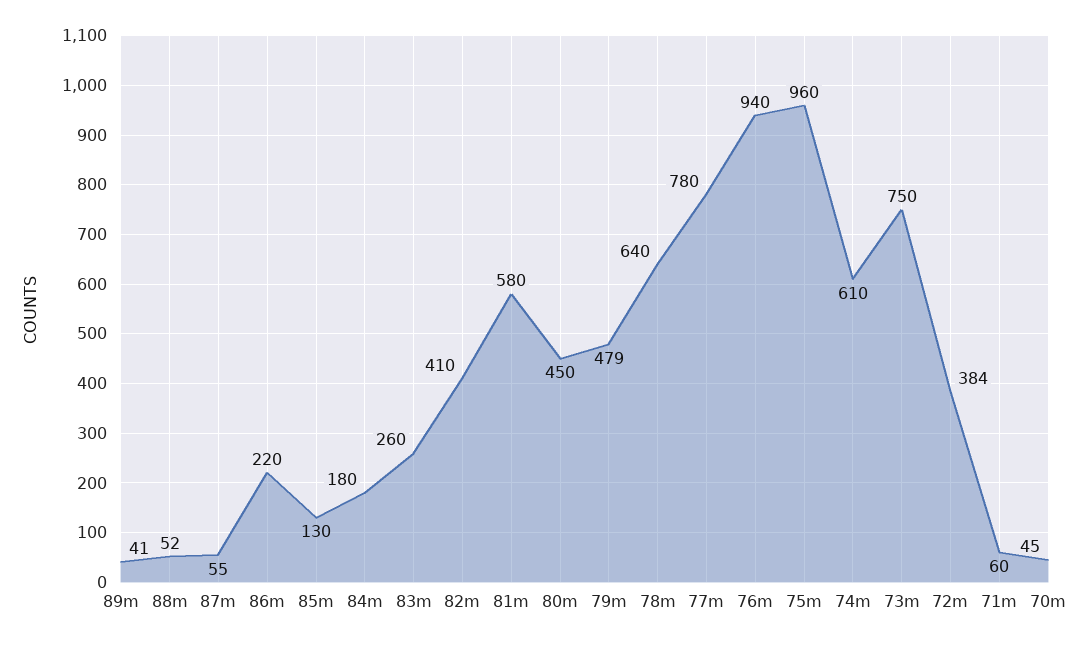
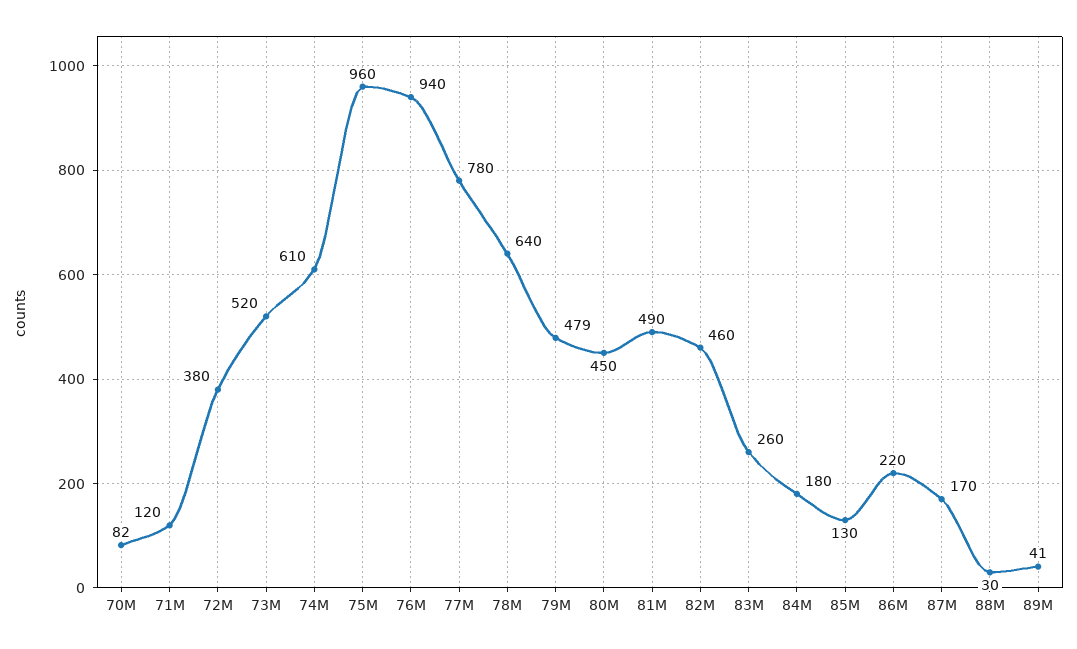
88m: 52 -> 30
87m: 55 -> 170
82m: 410 -> 460
81m: 580 -> 490
73m: 750 -> 520
72m: 384 -> 380
71m: 60 -> 120
70m: 45 -> 82

